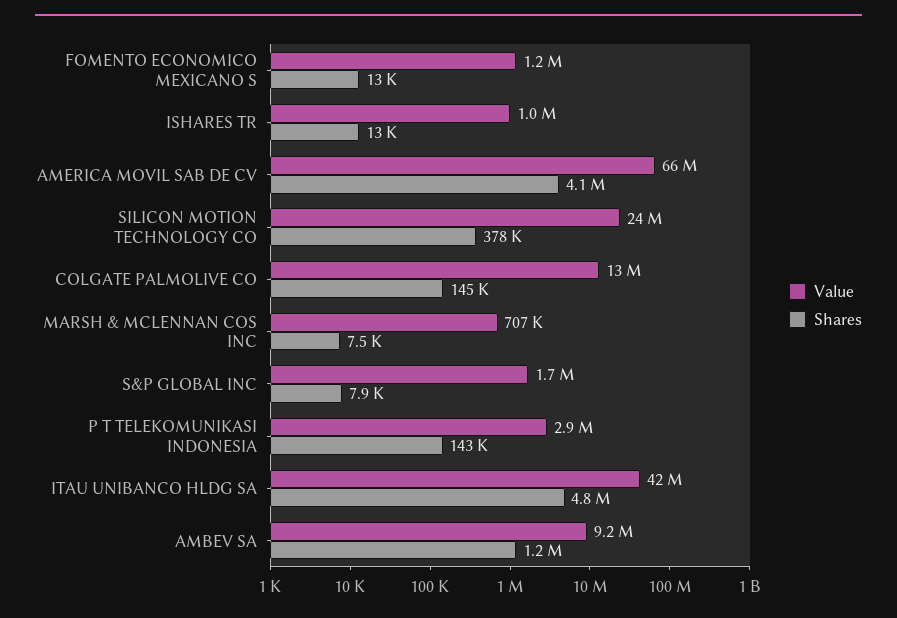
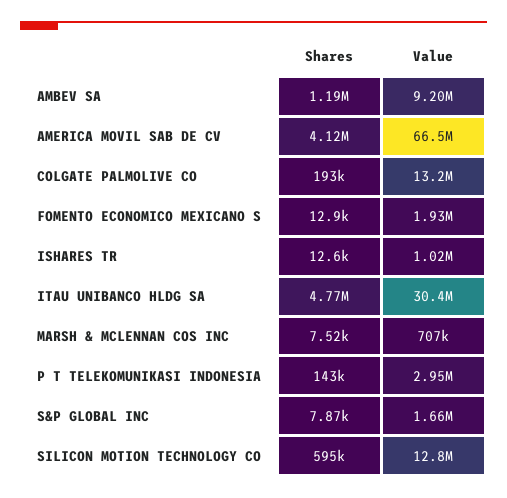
Value, FOMENTO ECONOMICO MEXICANO S: 1200000 -> 1930000
Value, SILICON MOTION TECHNOLOGY CO: 24000000 -> 12800000
Shares, SILICON MOTION TECHNOLOGY CO: 378000 -> 595000
Shares, COLGATE PALMOLIVE CO: 145000 -> 193000
Value, ITAU UNIBANCO HLDG SA: 42000000 -> 30400000

